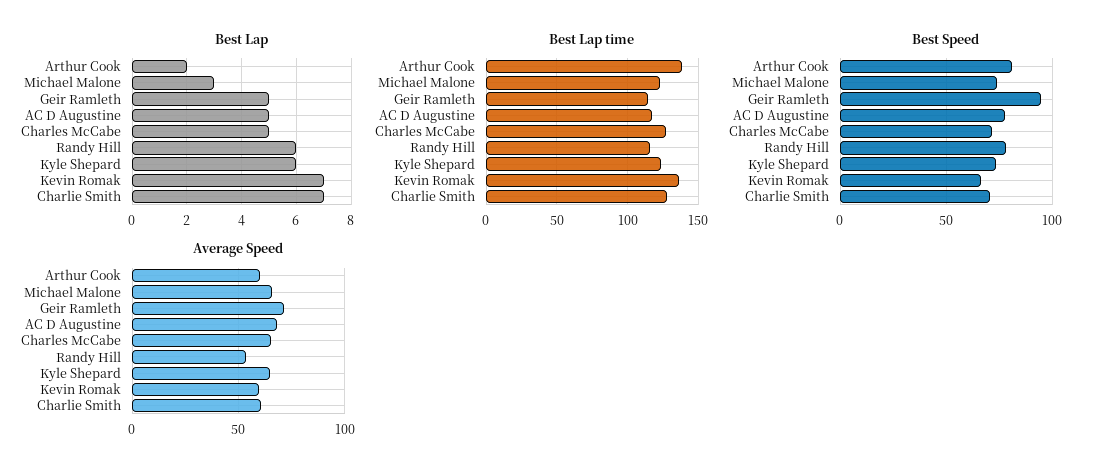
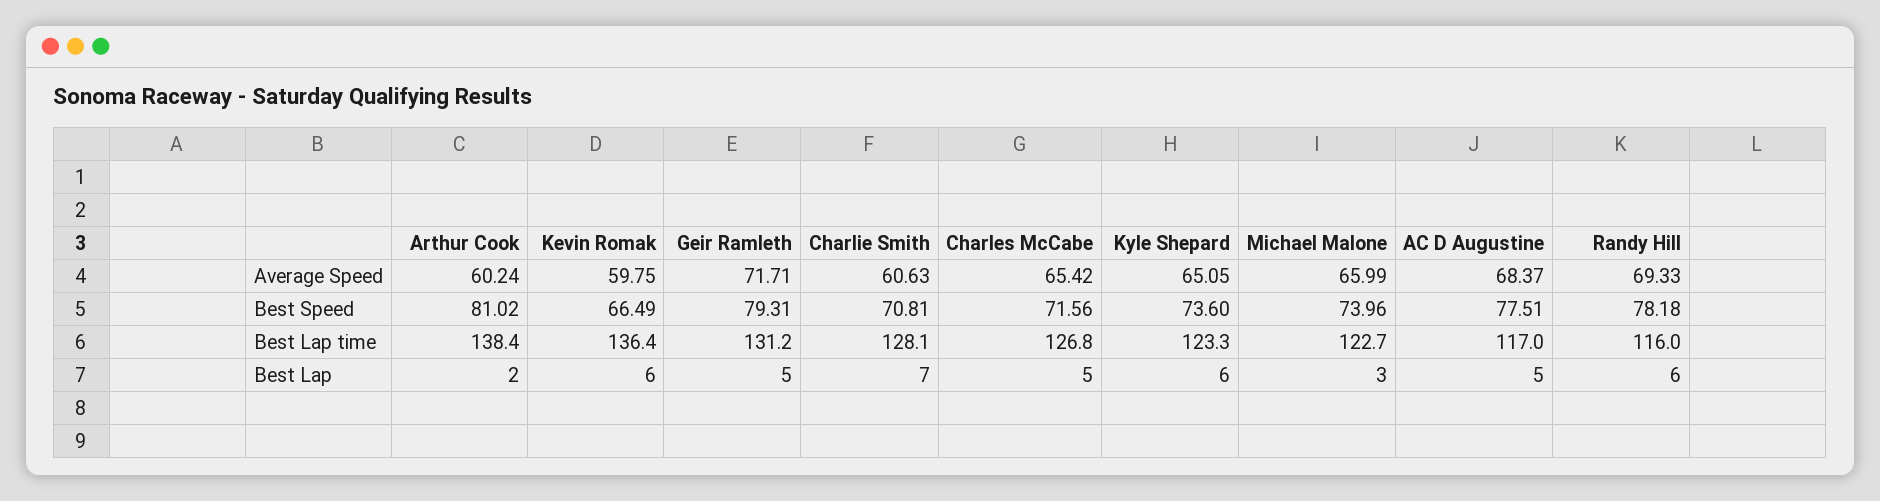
Best Lap, Kevin Romak: 7 -> 6
Best Lap time, Geir Ramleth: 115 -> 131.2
Best Speed, Geir Ramleth: 95 -> 79.31
Average Speed, Randy Hill: 55 -> 69.33

